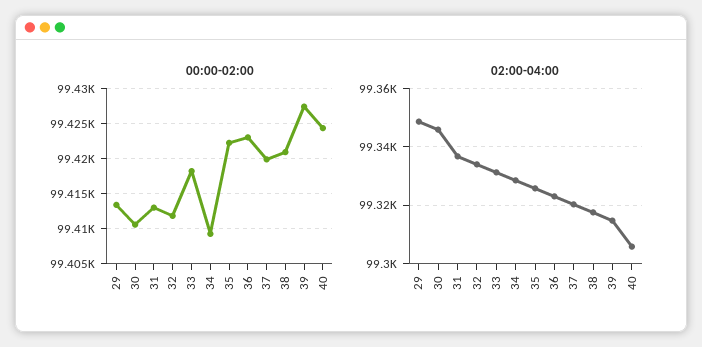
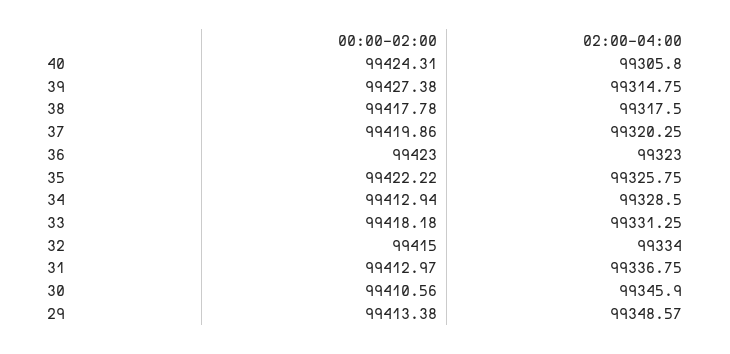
00:00-02:00, 32: 99412 -> 99415
00:00-02:00, 34: 99409 -> 99412.94
00:00-02:00, 38: 99421 -> 99417.78

